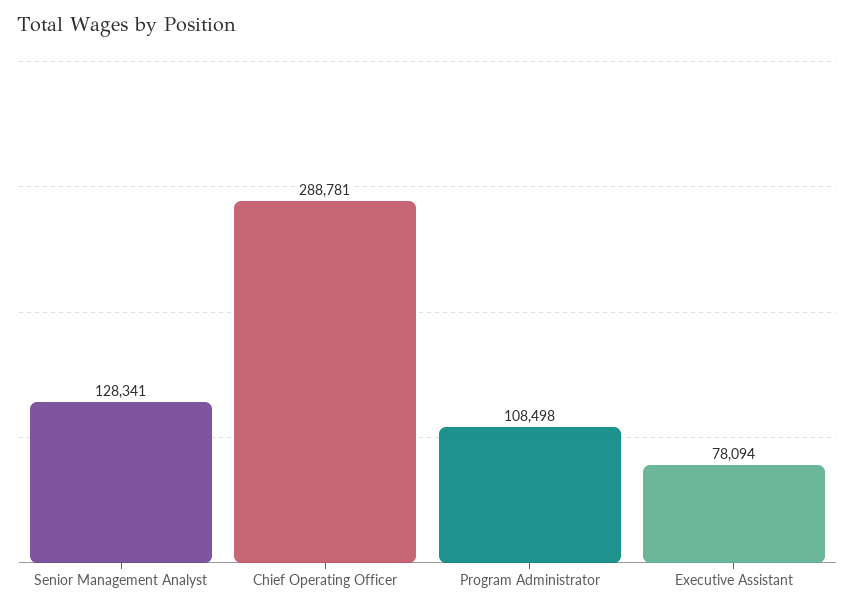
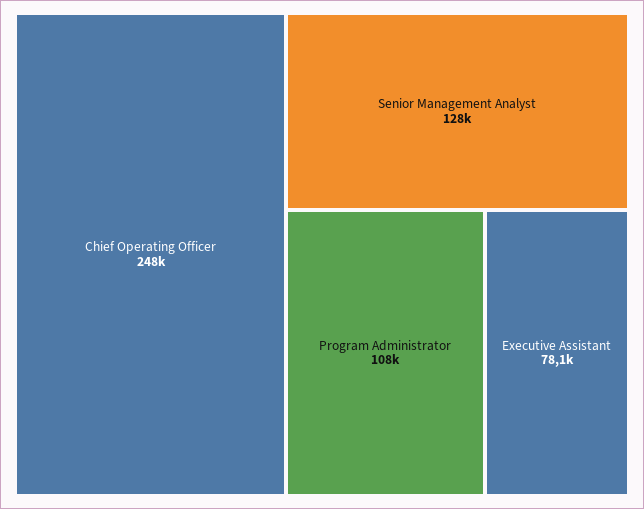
Chief Operating Officer: 288781 -> 248000

